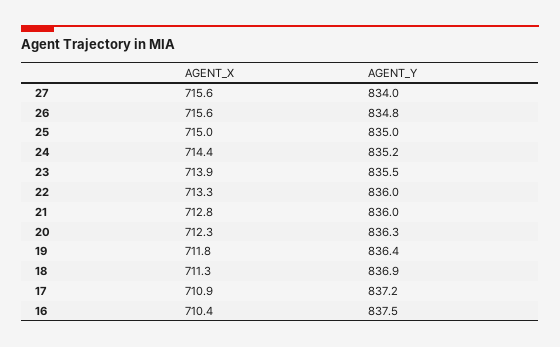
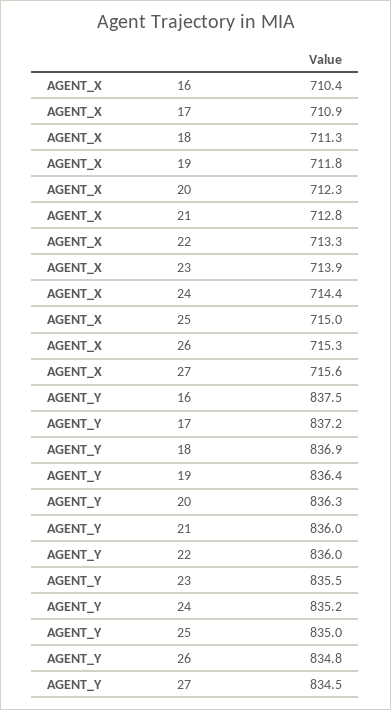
AGENT_Y, 27: 834 -> 834.5
AGENT_X, 26: 715.6 -> 715.3

